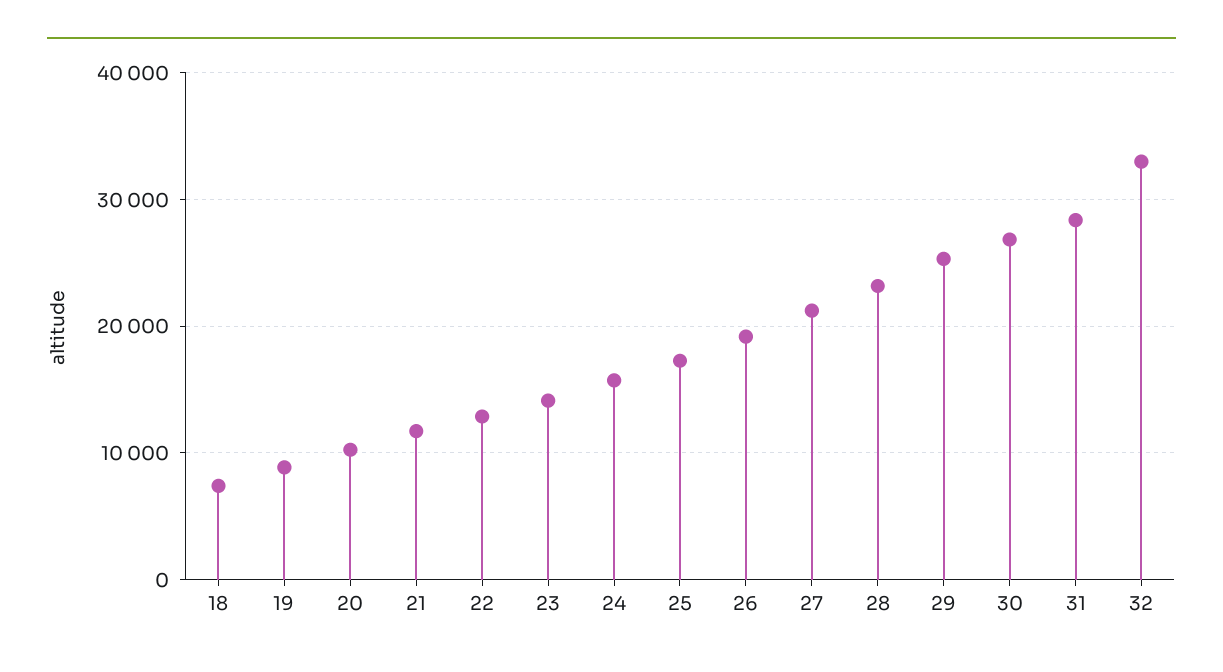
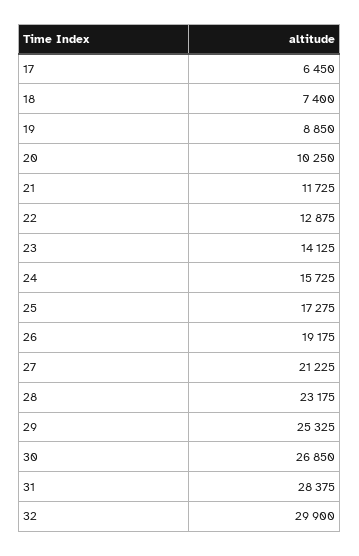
32: 33000 -> 29900
17: none -> 6450

